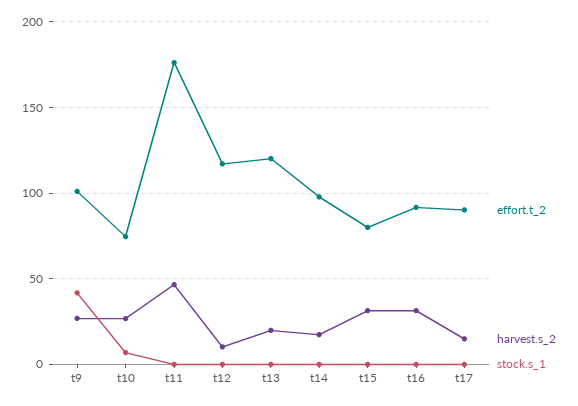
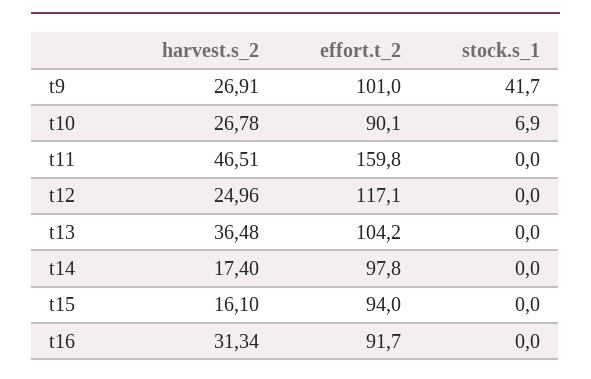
effort.t_2, t10: 75 -> 90.1
effort.t_2, t11: 175 -> 159.8
harvest.s_2, t12: 10 -> 24.96
effort.t_2, t13: 120 -> 104.2
harvest.s_2, t13: 20 -> 36.48
effort.t_2, t15: 80 -> 94
harvest.s_2, t15: 30 -> 16.1
effort.t_2, t17: 90 -> none
harvest.s_2, t17: 15 -> none
stock.s_1, t17: 0 -> none

